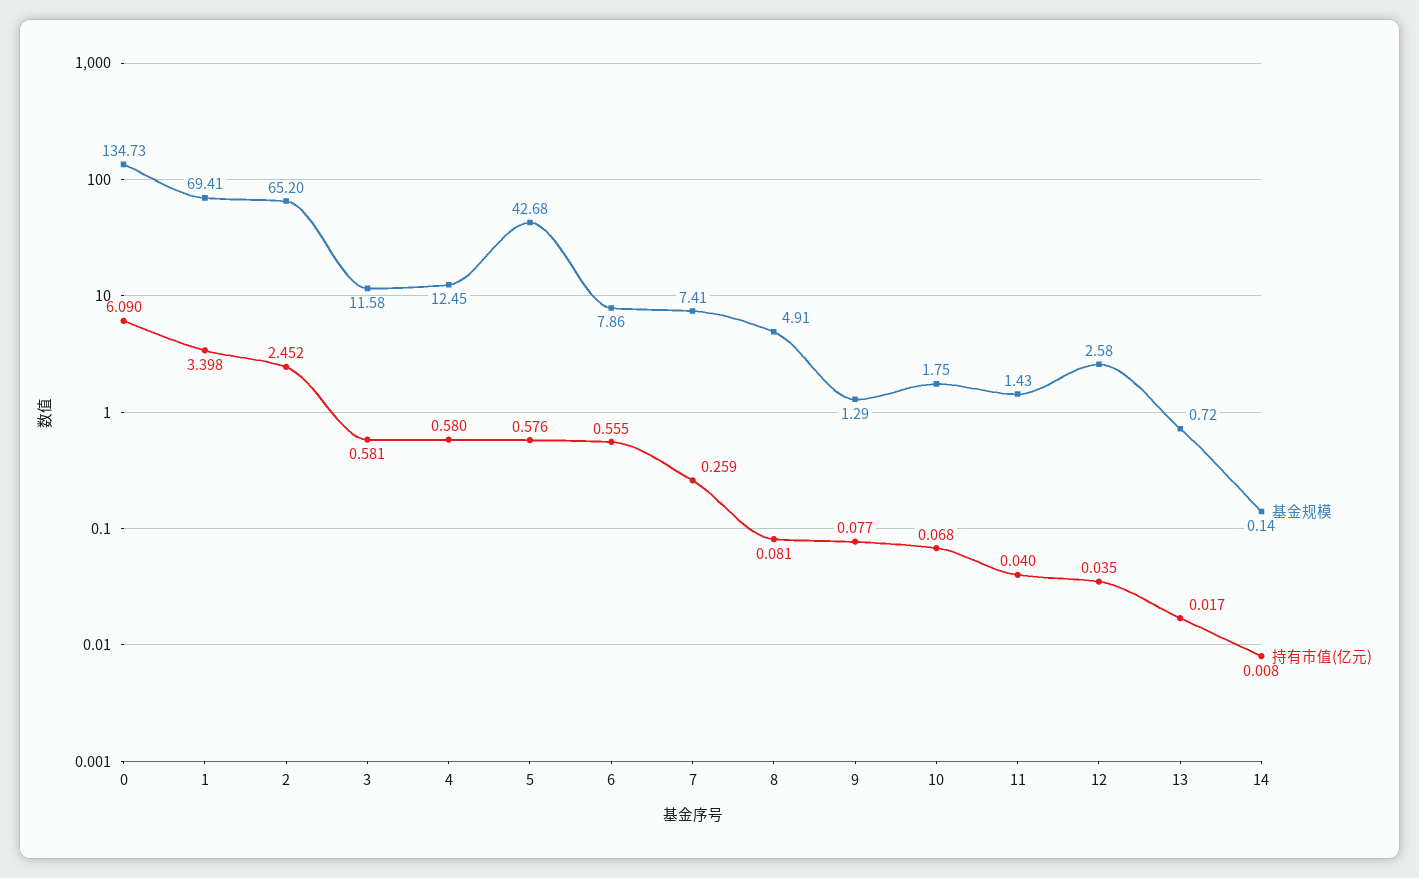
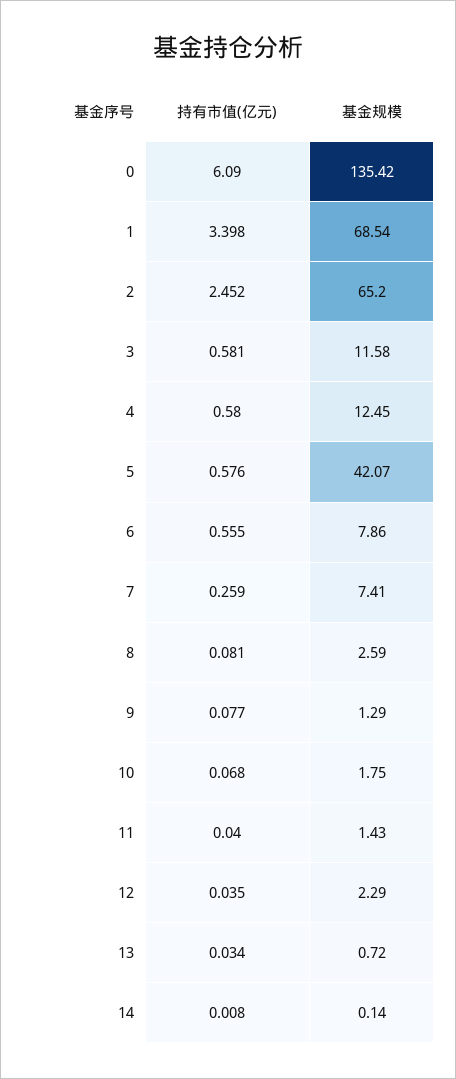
基金规模, 0: 134.73 -> 135.42
基金规模, 1: 69.41 -> 68.54
基金规模, 5: 42.68 -> 42.07
基金规模, 8: 4.91 -> 2.59
基金规模, 12: 2.58 -> 2.29
持有市值(亿元), 13: 0.017 -> 0.034

